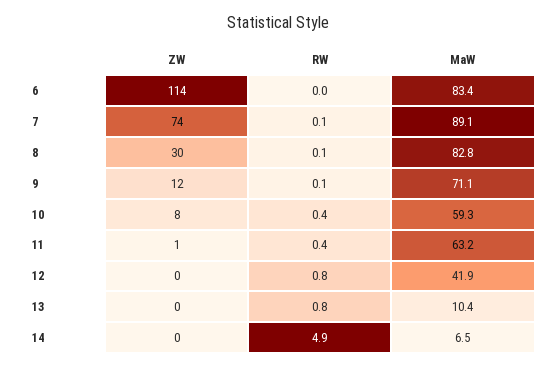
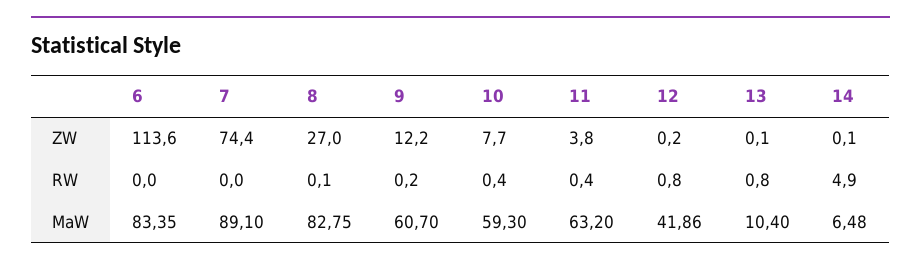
RW, 7: 0.1 -> 0
ZW, 8: 30 -> 27
RW, 9: 0.1 -> 0.2
MaW, 9: 71.1 -> 60.7
ZW, 11: 1 -> 3.8

